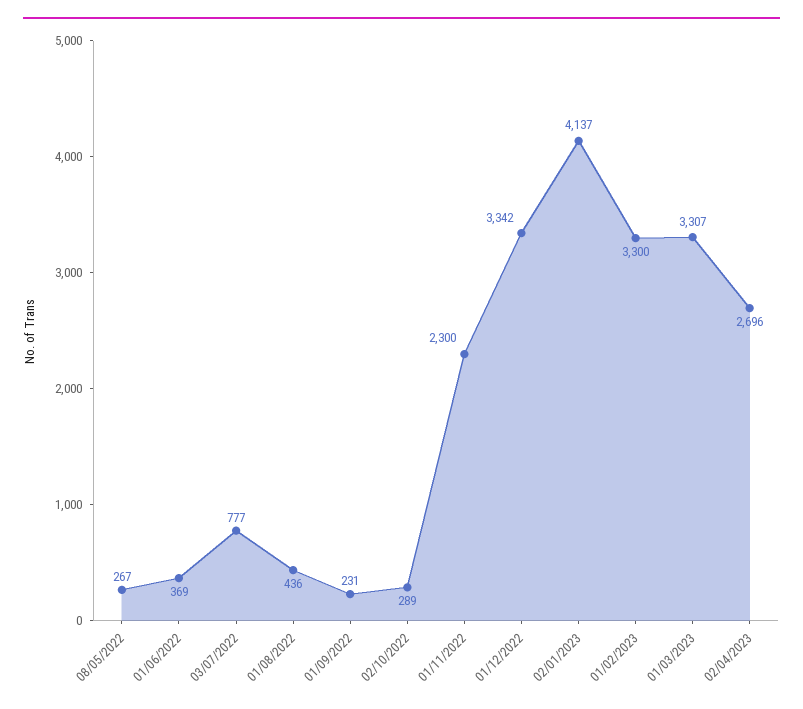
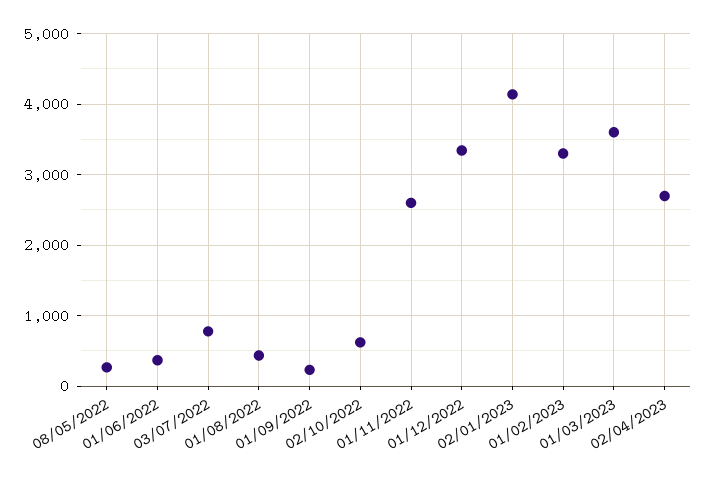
02/10/2022: 289 -> 600
01/11/2022: 2300 -> 2600
01/03/2023: 3307 -> 3600

